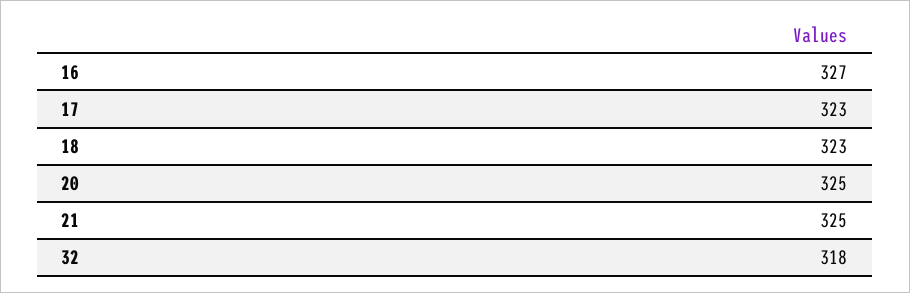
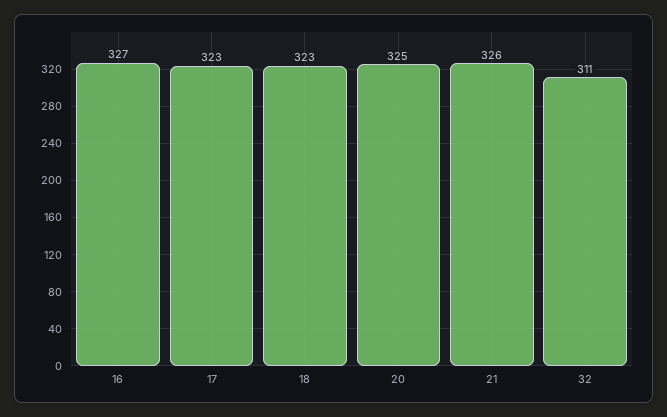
21: 325 -> 326
32: 318 -> 311

